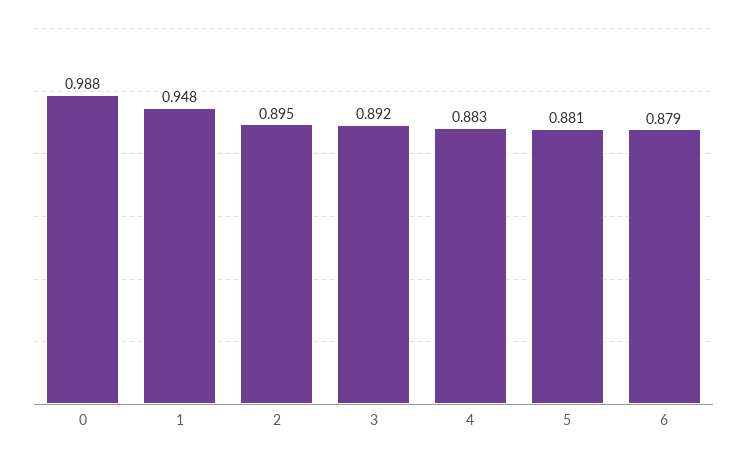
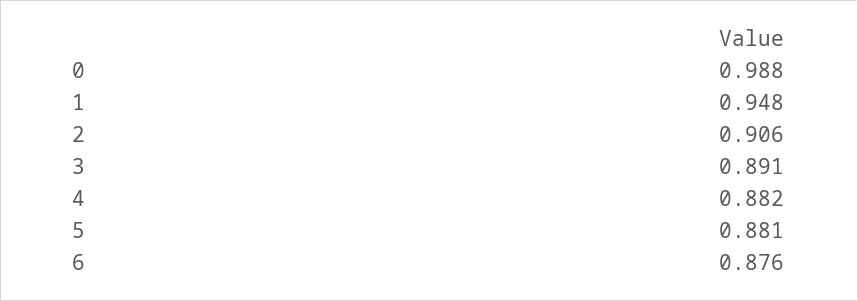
2: 0.895 -> 0.906
3: 0.892 -> 0.891
4: 0.883 -> 0.882
6: 0.879 -> 0.876

